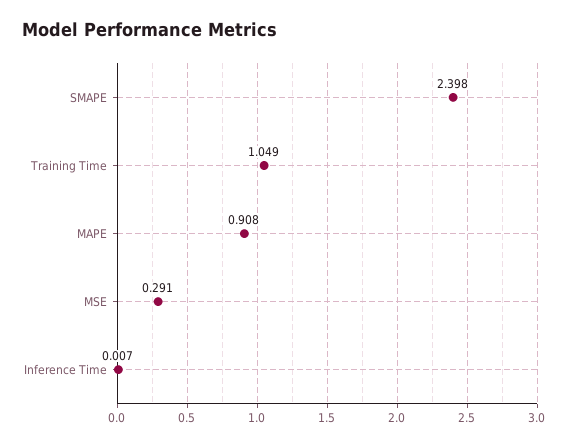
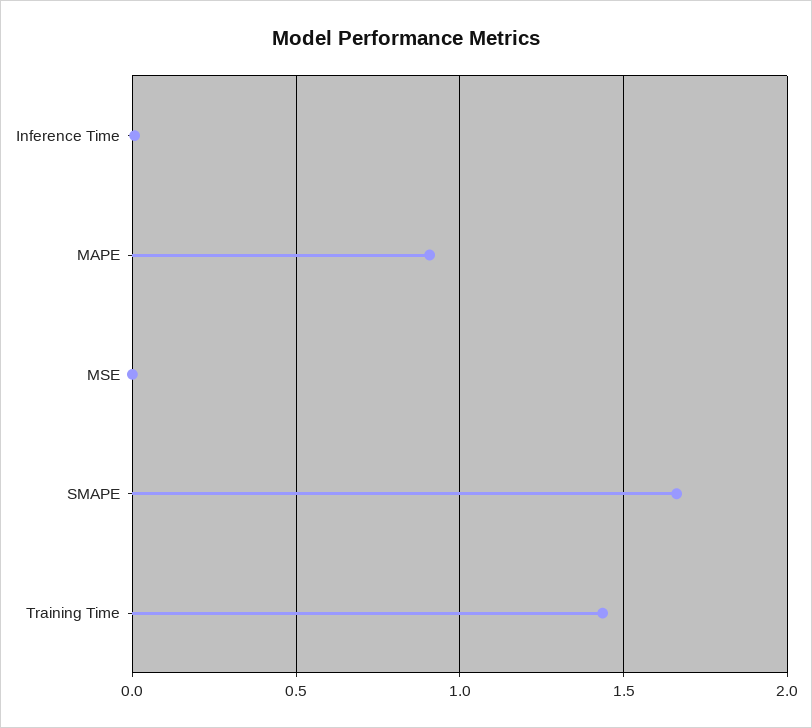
SMAPE: 2.398 -> 1.65
Training Time: 1.049 -> 1.45
MSE: 0.291 -> 0

